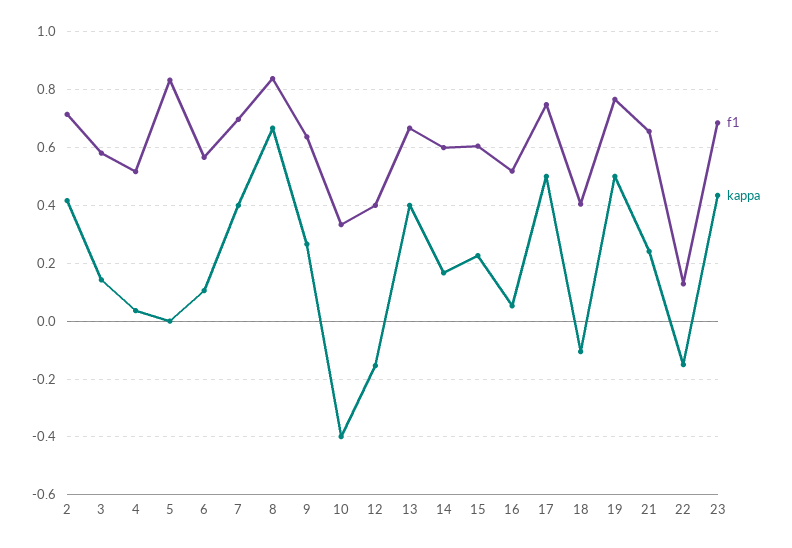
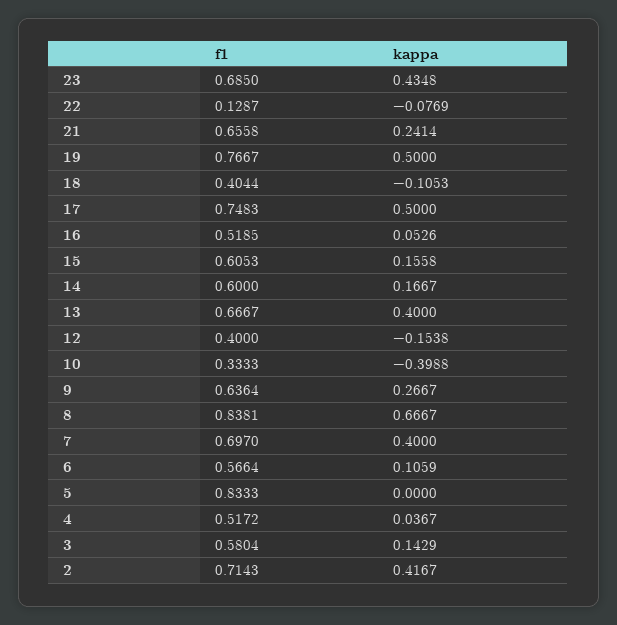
kappa, 15: 0.225 -> 0.1558
kappa, 22: -0.15 -> -0.0769

